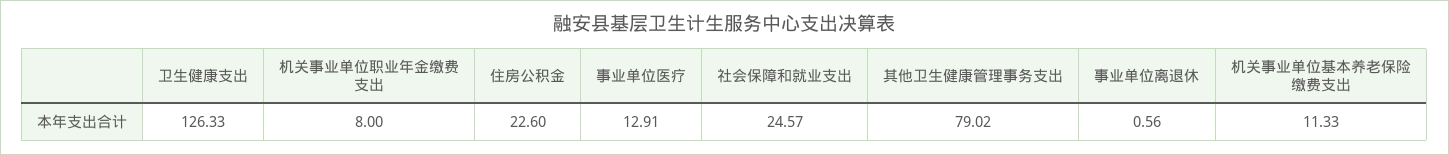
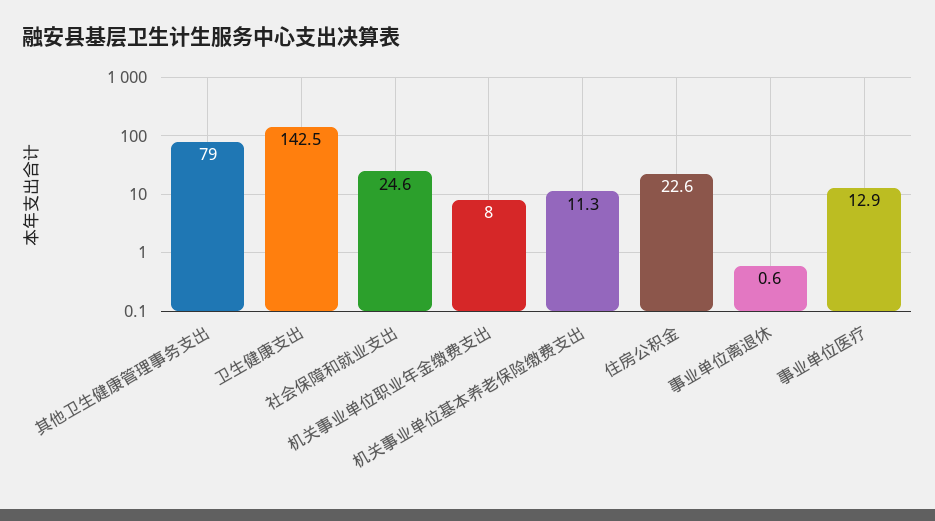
卫生健康支出: 126.33 -> 142.5

